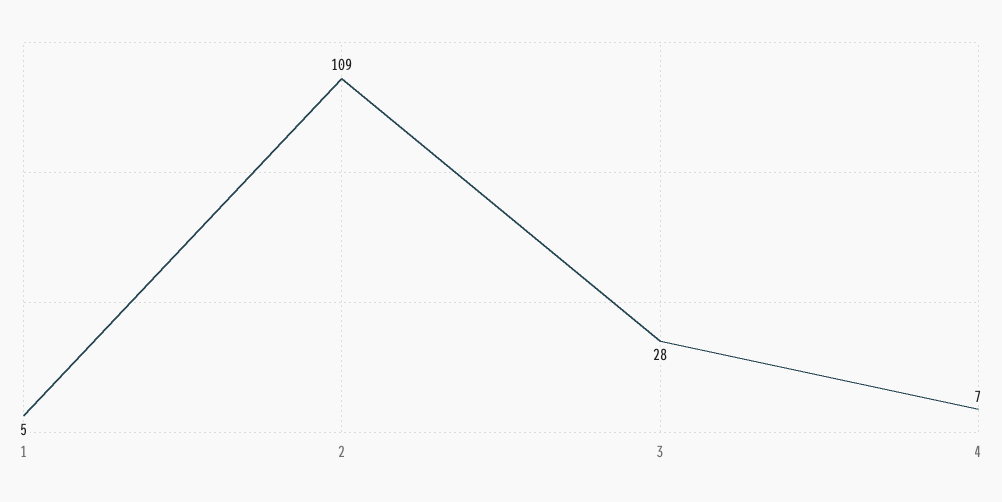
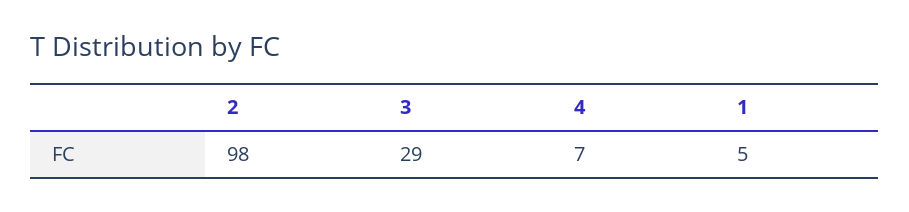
2: 109 -> 98
3: 28 -> 29

